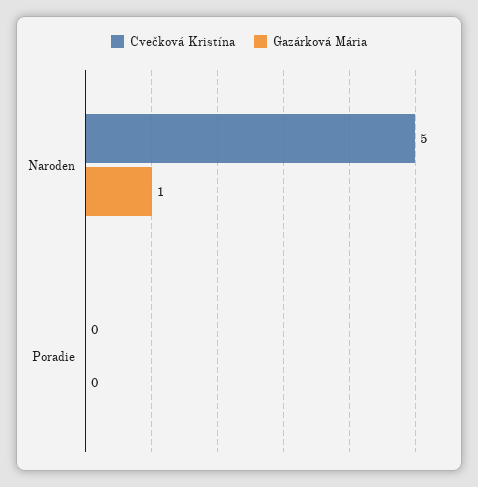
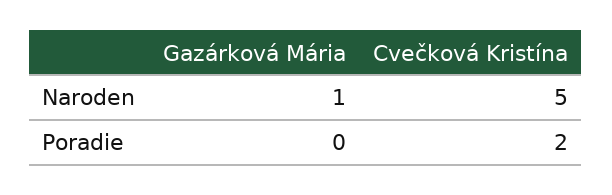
Cvečková Kristína, Poradie: 0 -> 2

